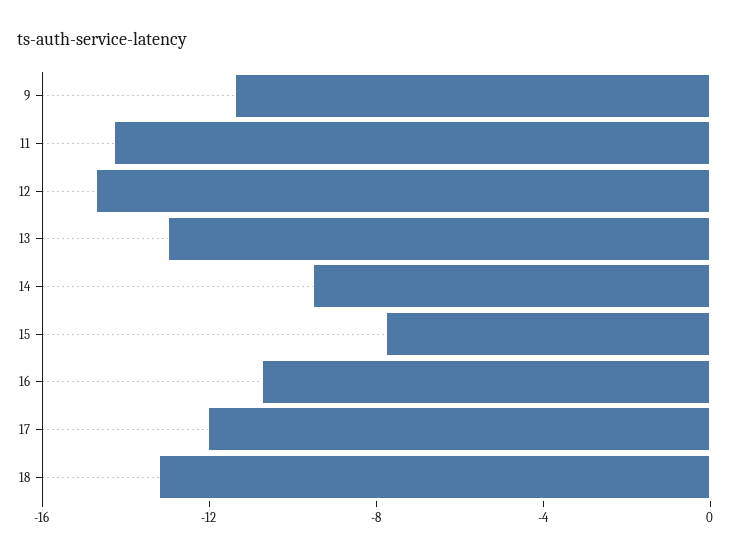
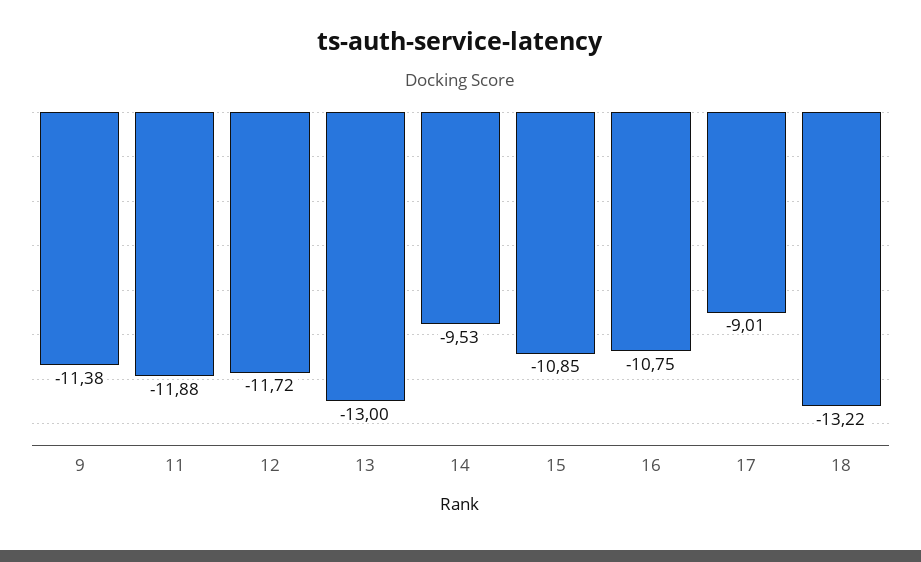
11: -14 -> -11.88
12: -15 -> -11.72
15: -8 -> -10.85
17: -12 -> -9.01

